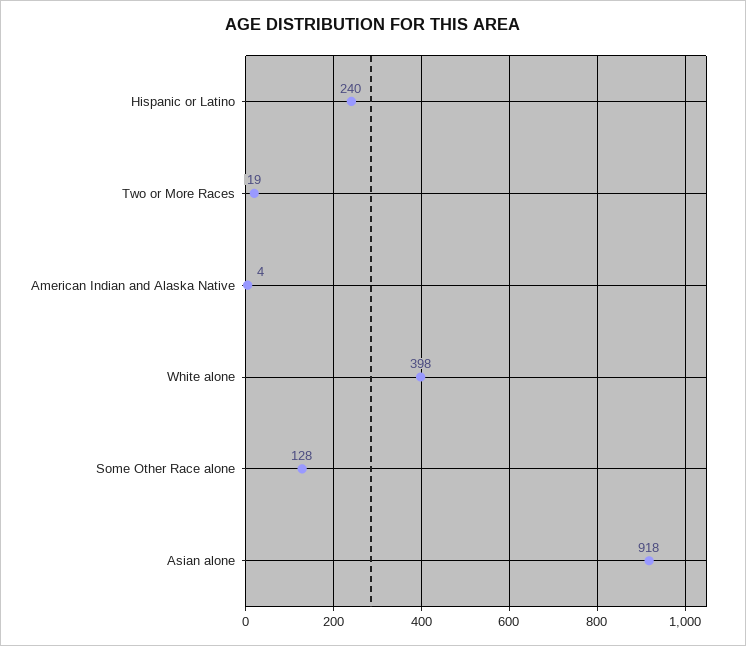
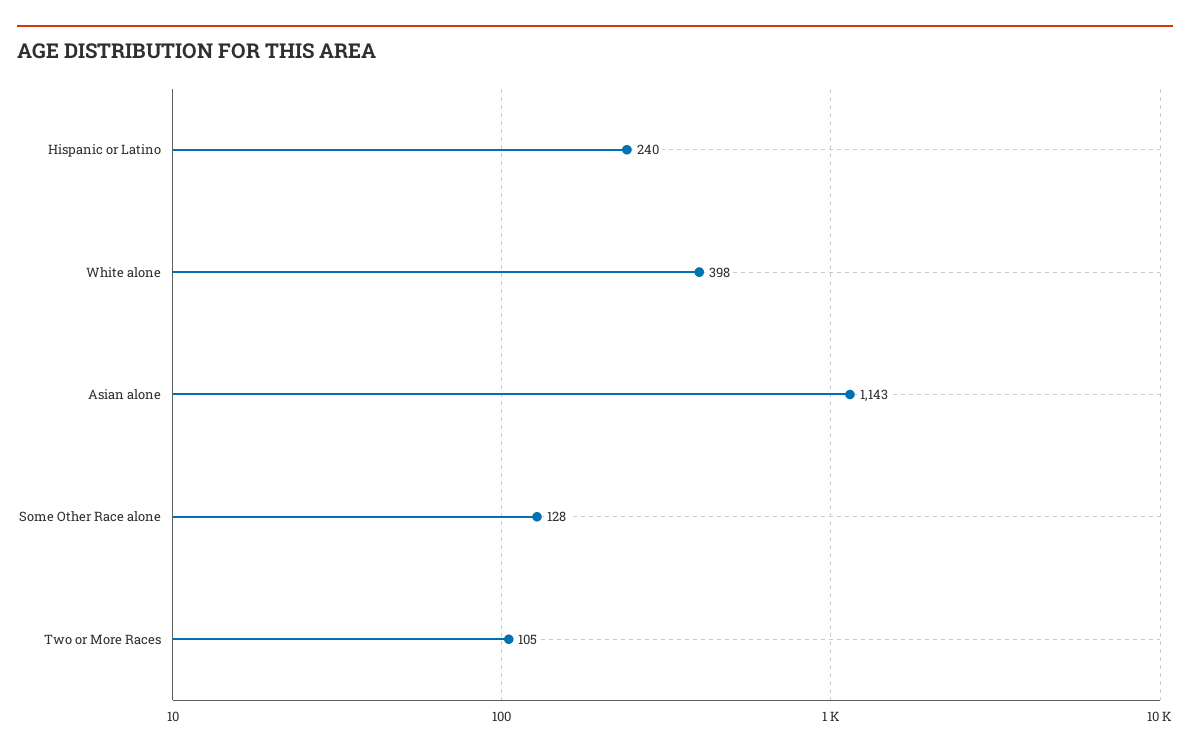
Two or More Races: 19 -> 105
American Indian and Alaska Native: 4 -> none
Asian alone: 918 -> 1143

